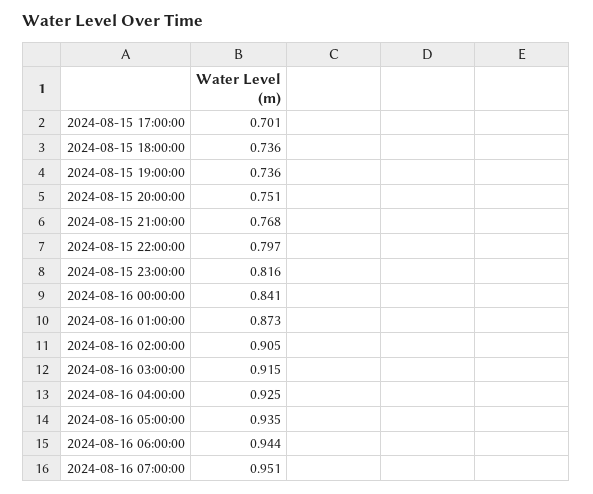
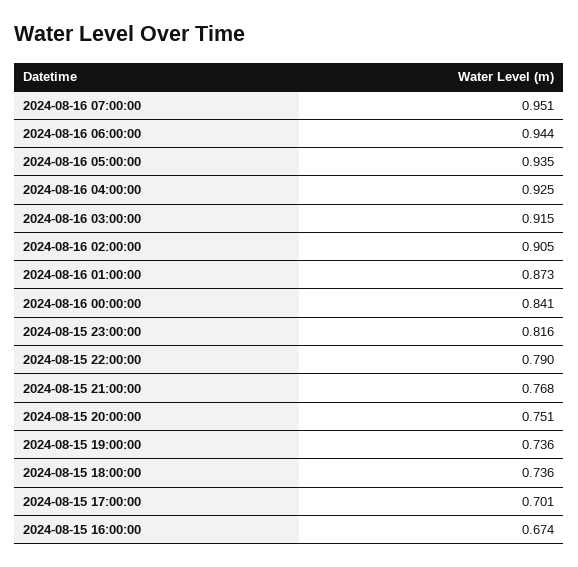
2024-08-15 22:00:00: 0.797 -> 0.79
2024-08-15 16:00:00: none -> 0.674

